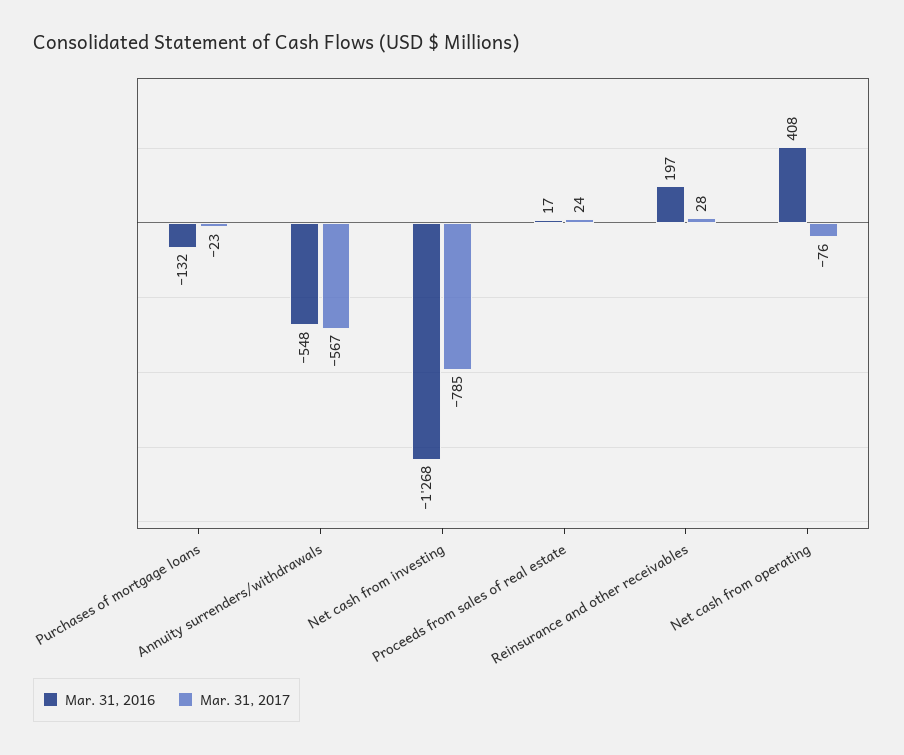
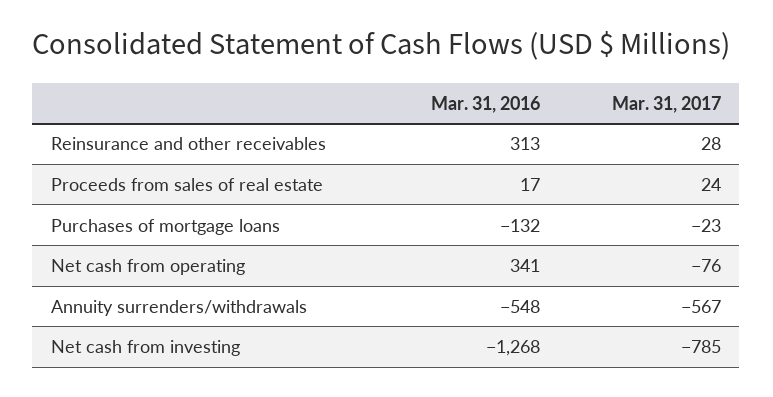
Mar. 31, 2016, Reinsurance and other receivables: 197 -> 313
Mar. 31, 2016, Net cash from operating: 408 -> 341

